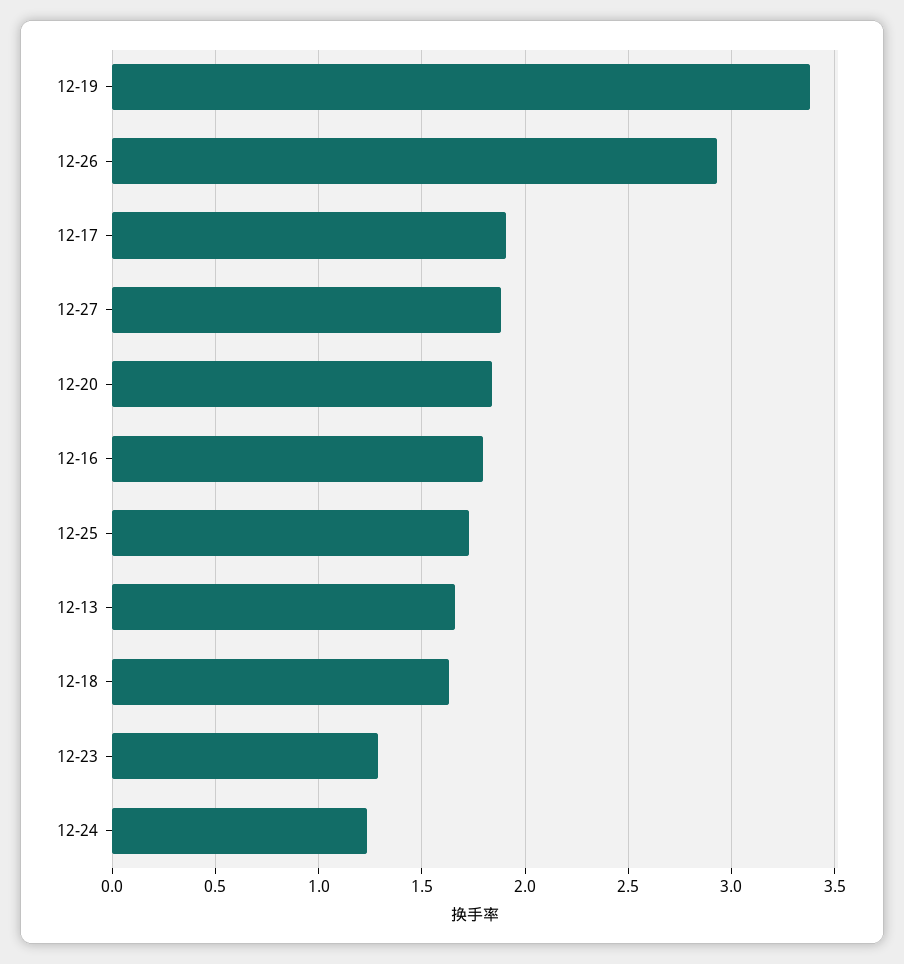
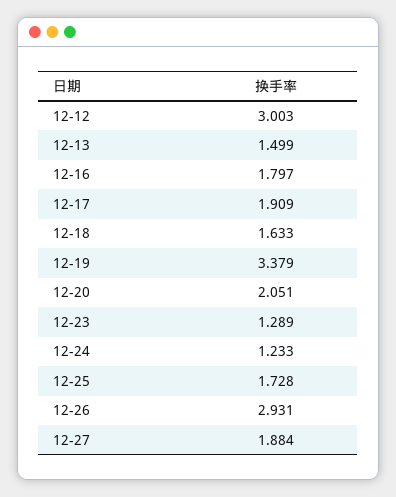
12-20: 1.85 -> 2.051
12-13: 1.65 -> 1.499
12-12: none -> 3.003

